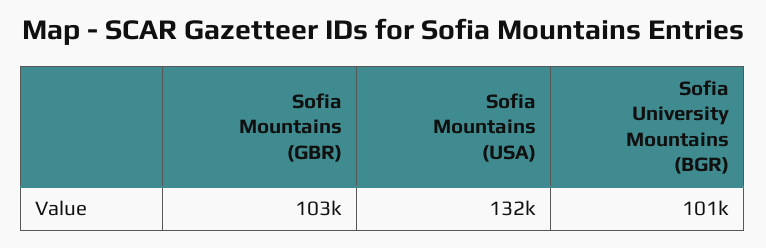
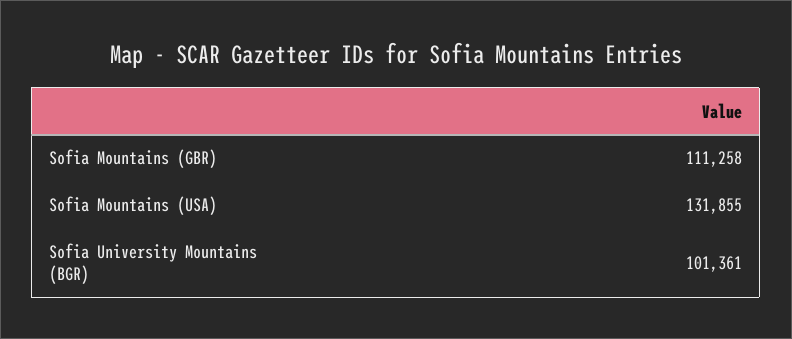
Sofia Mountains (GBR): 103000 -> 111258

